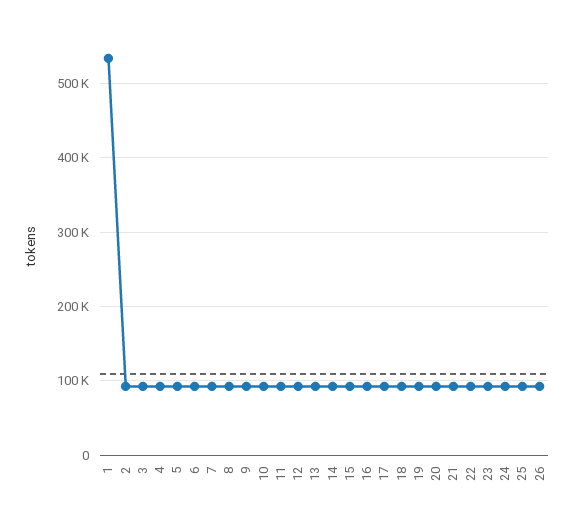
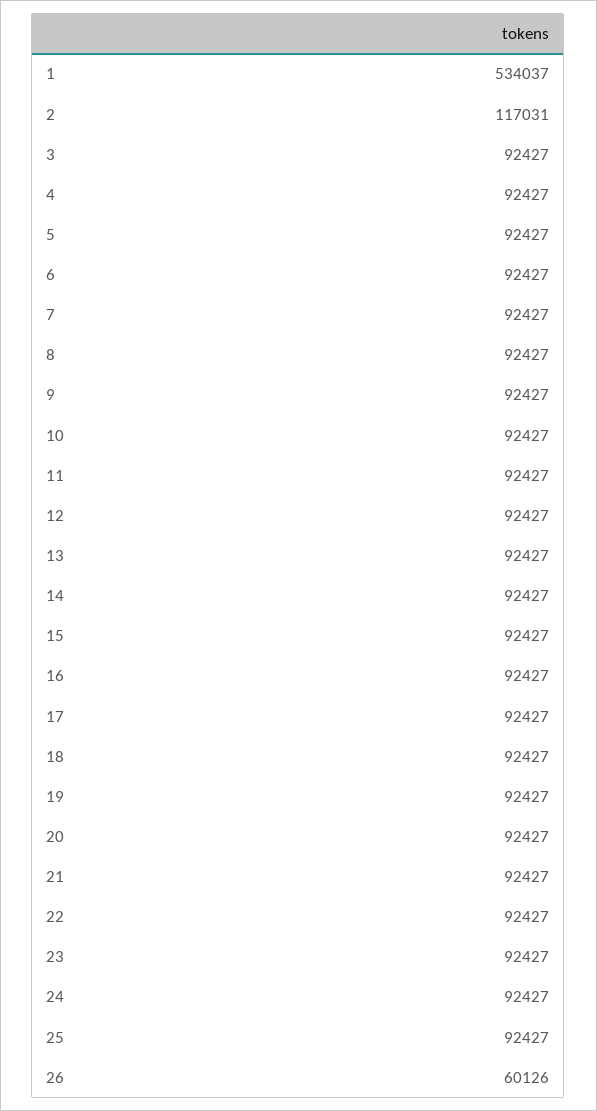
2: 90000 -> 117031
26: 90000 -> 60126

